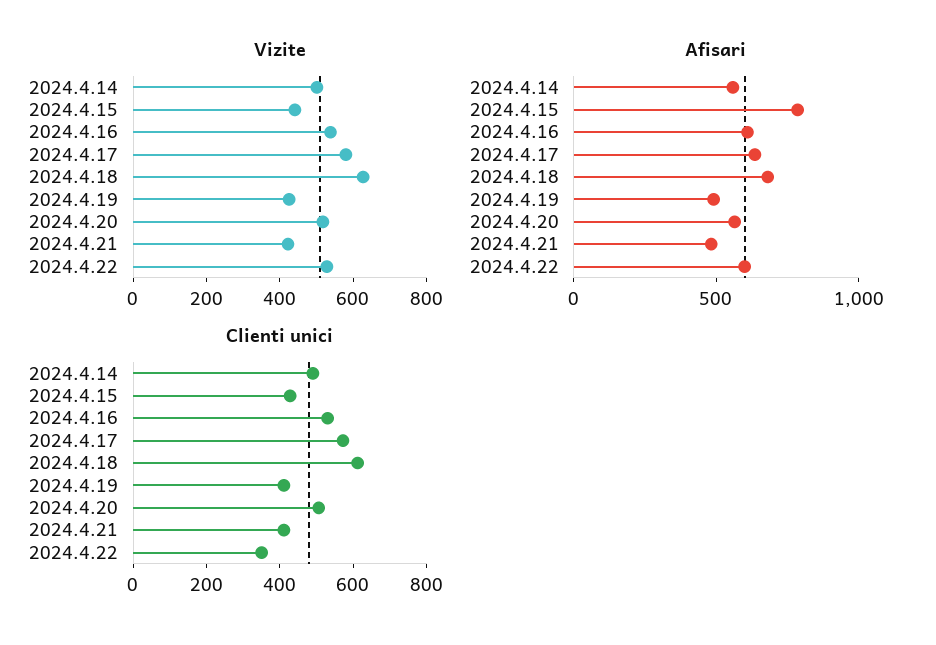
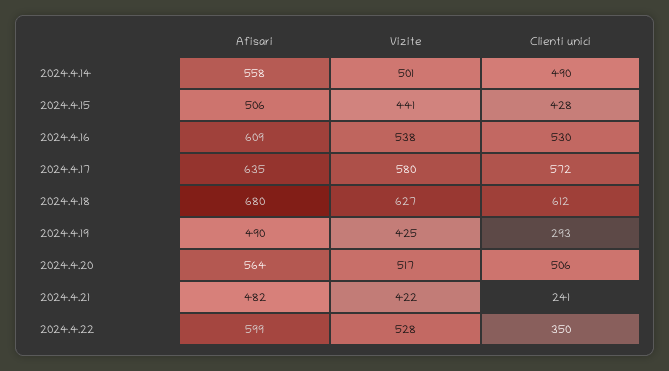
Afisari, 2024.4.15: 800 -> 506
Clienti unici, 2024.4.19: 400 -> 293
Clienti unici, 2024.4.21: 400 -> 241

